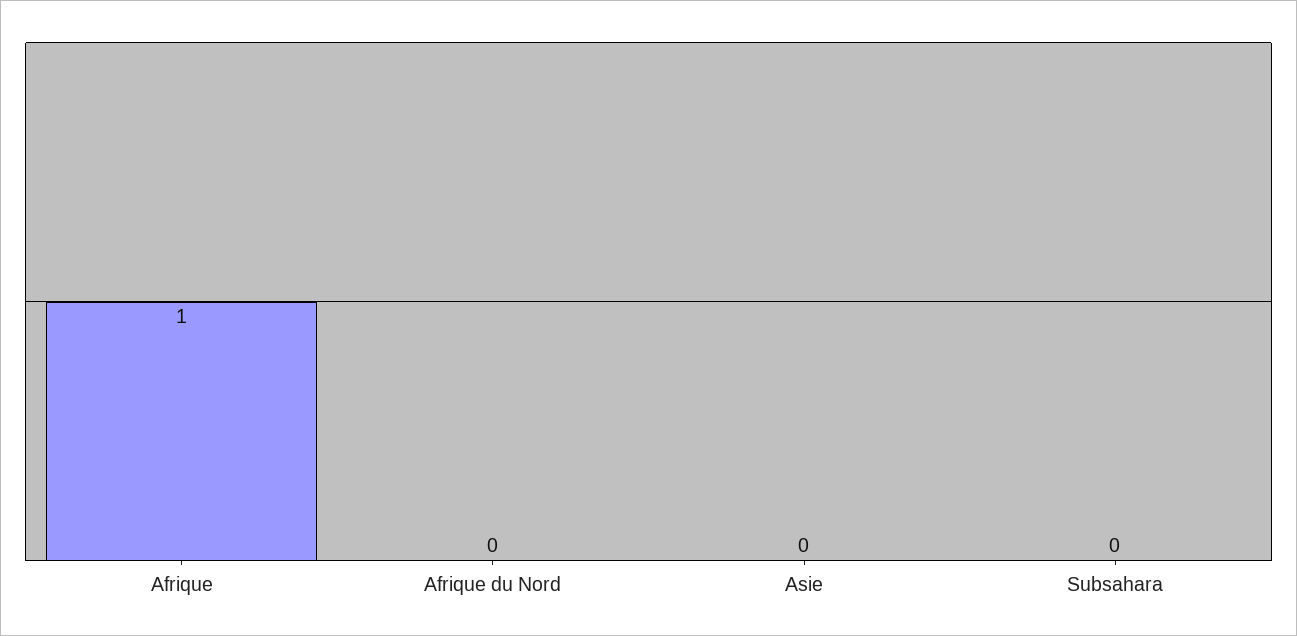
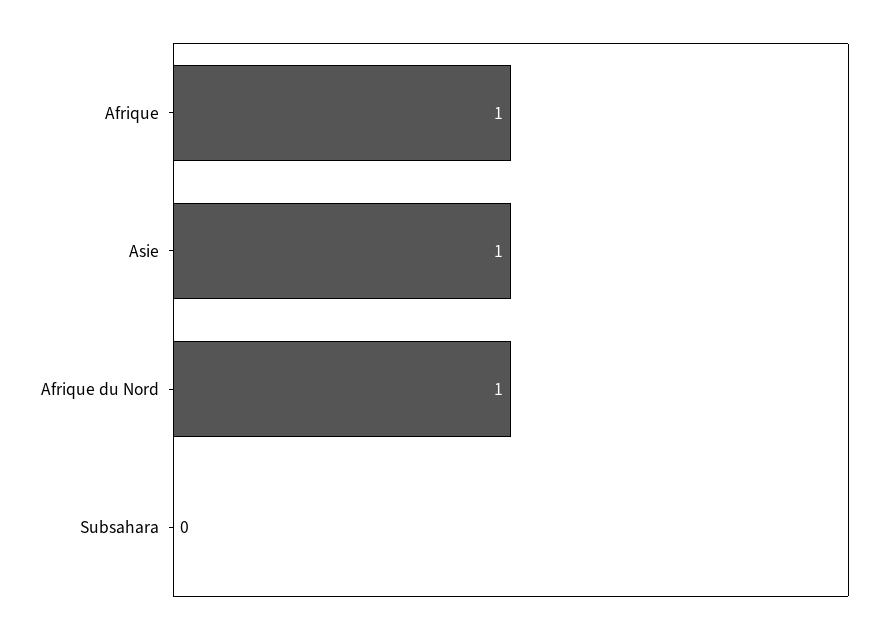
Afrique du Nord: 0 -> 1
Asie: 0 -> 1

